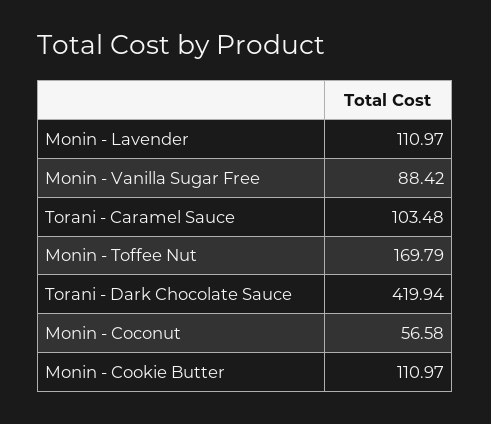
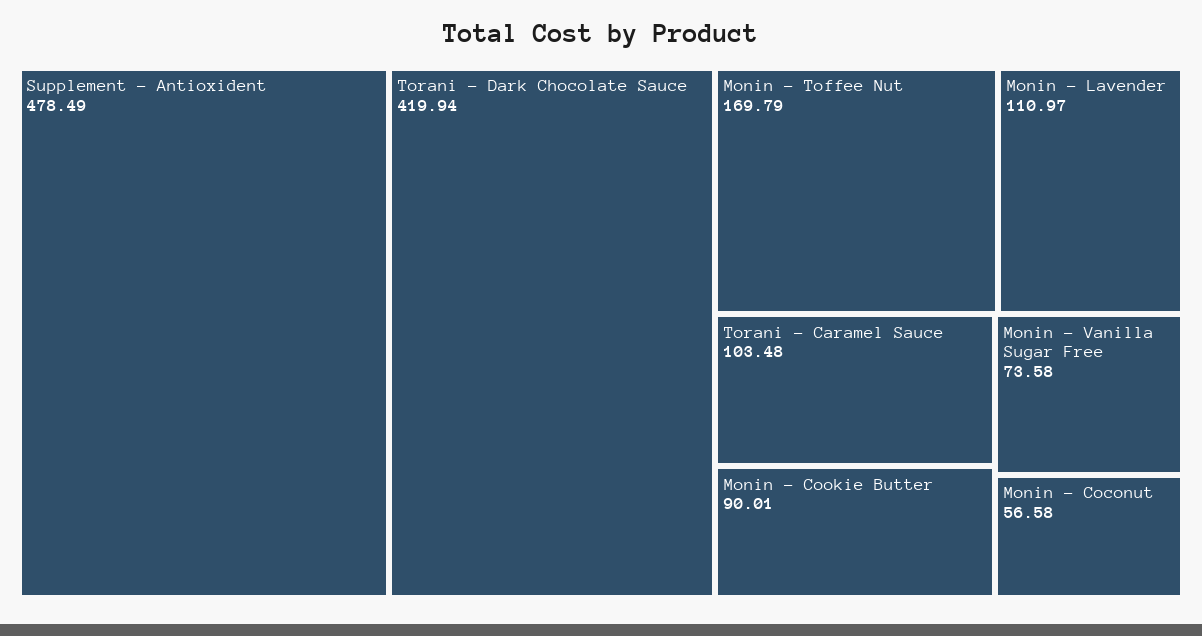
Monin - Vanilla Sugar Free: 88.42 -> 73.58
Monin - Cookie Butter: 110.97 -> 90.01
Supplement - Antioxident: none -> 478.49

